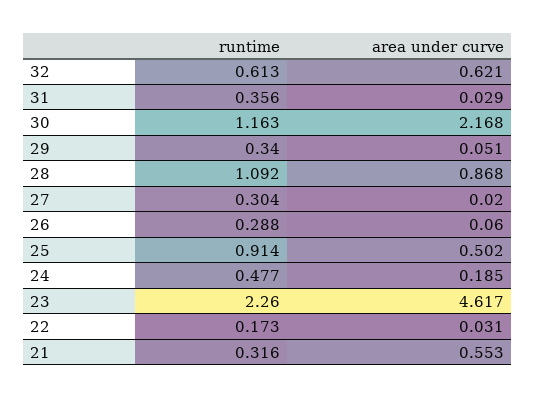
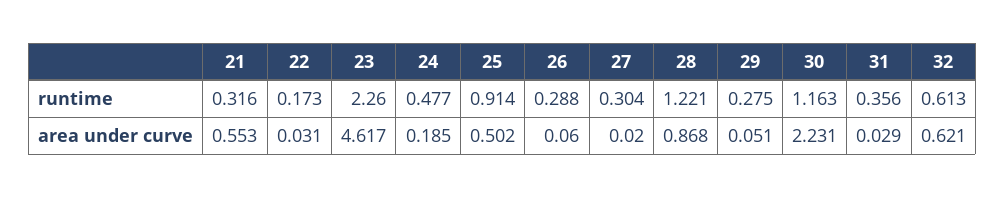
area under curve, 30: 2.168 -> 2.231
runtime, 29: 0.34 -> 0.275
runtime, 28: 1.092 -> 1.221

